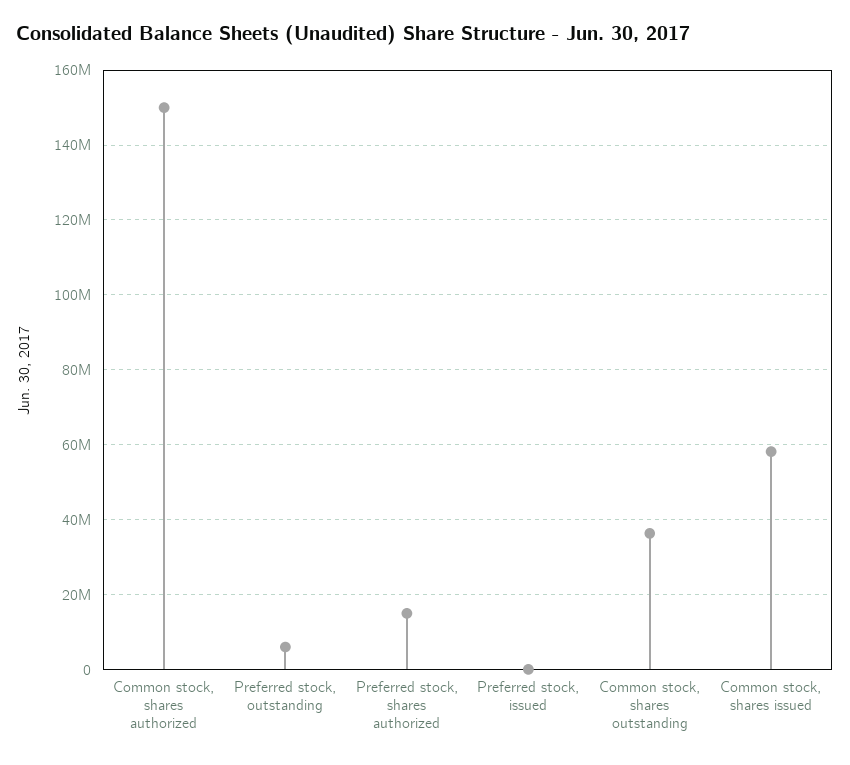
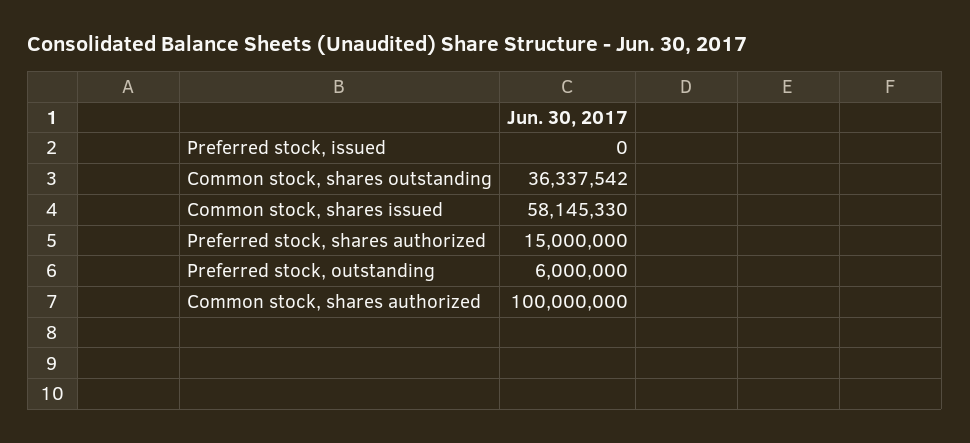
Common stock, shares authorized: 150000000 -> 100000000

